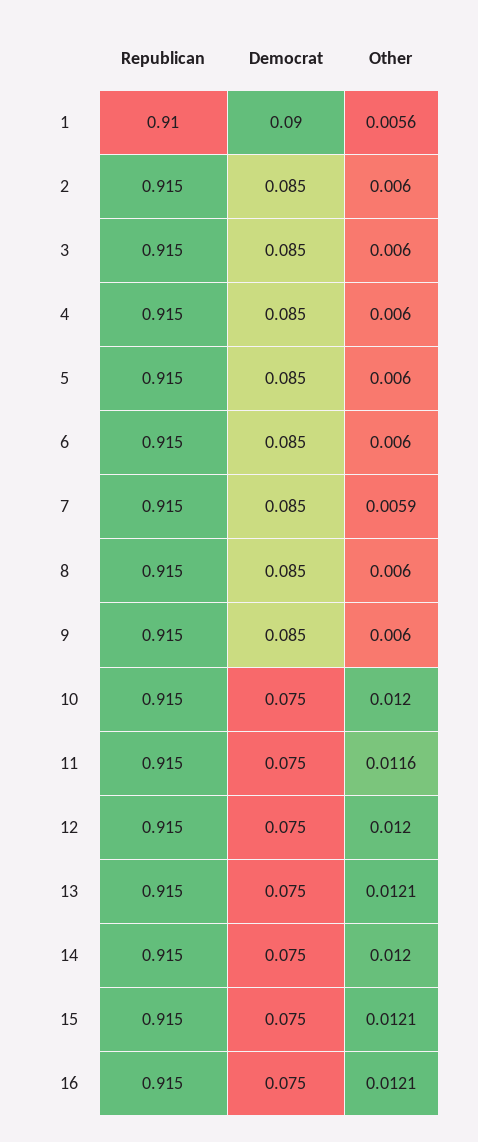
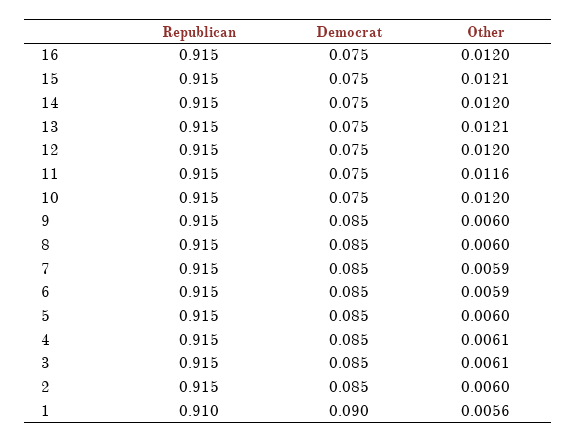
Other, 3: 0.006 -> 0.0061
Other, 4: 0.006 -> 0.0061
Other, 6: 0.006 -> 0.0059
Other, 16: 0.0121 -> 0.012

